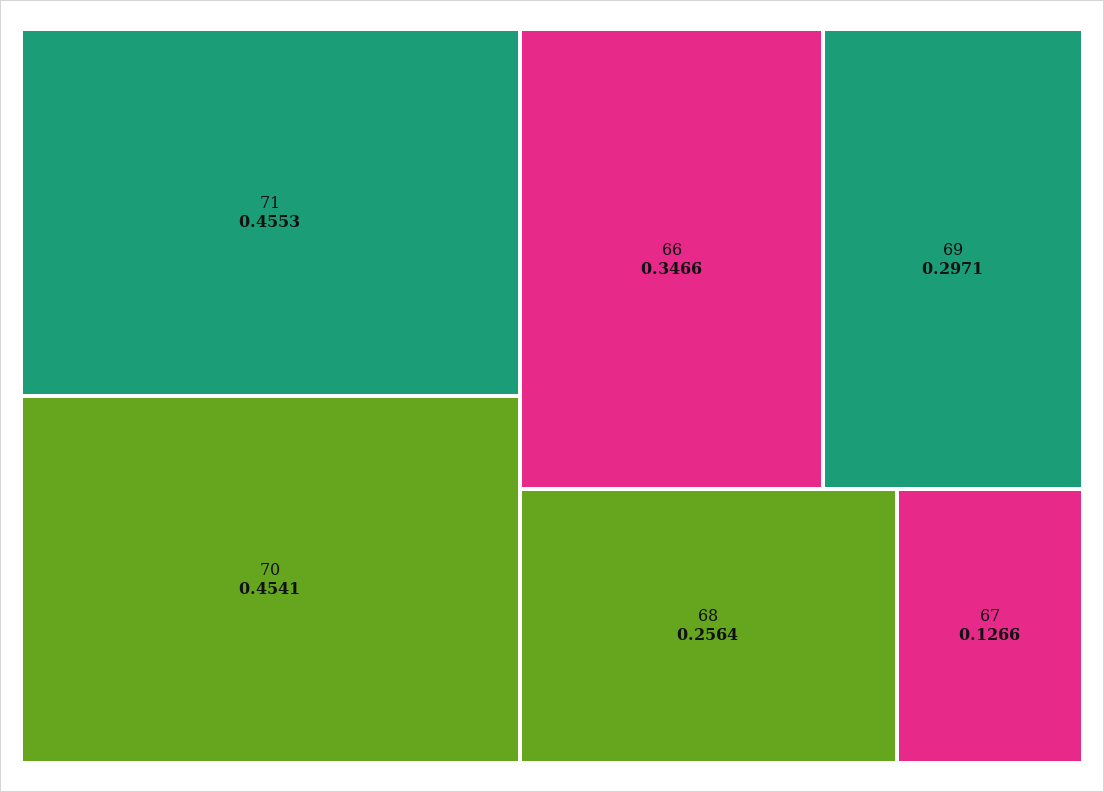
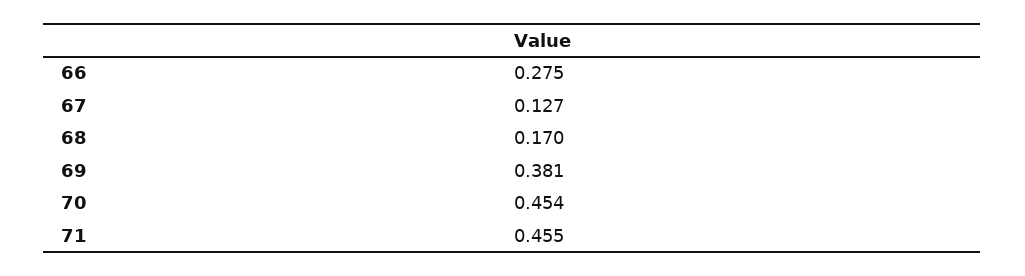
66: 0.3466 -> 0.275
69: 0.2971 -> 0.381
68: 0.2564 -> 0.17

